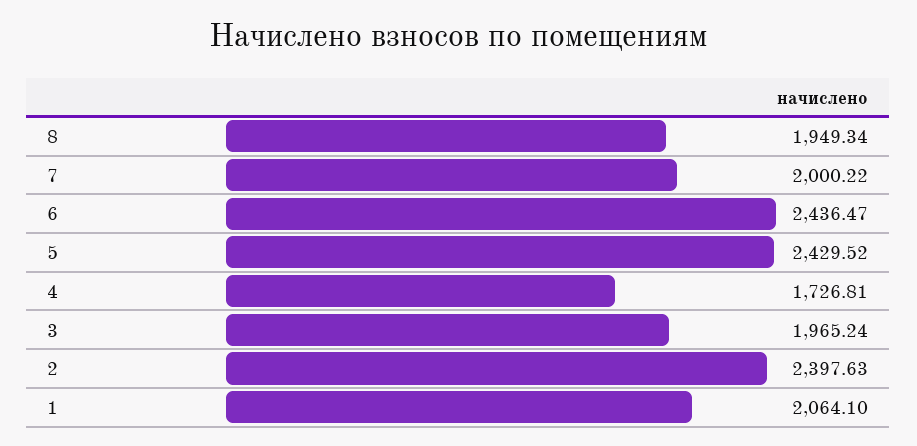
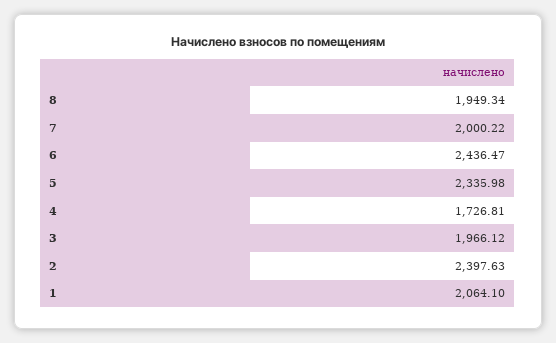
5: 2429.52 -> 2335.98
3: 1965.24 -> 1966.12

